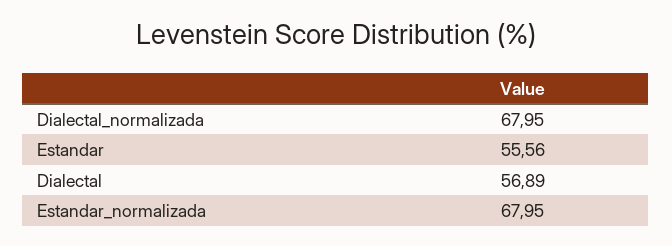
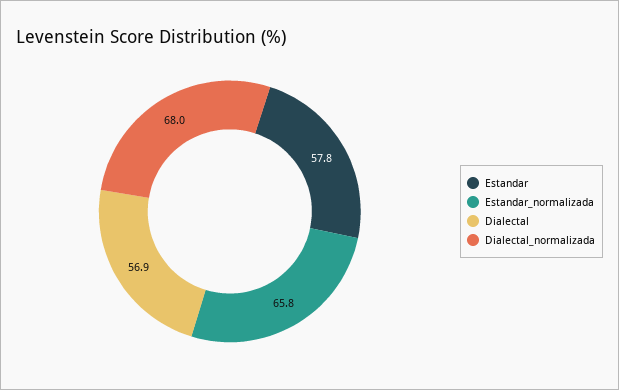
Estandar: 55.56 -> 57.8
Estandar_normalizada: 67.95 -> 65.8

